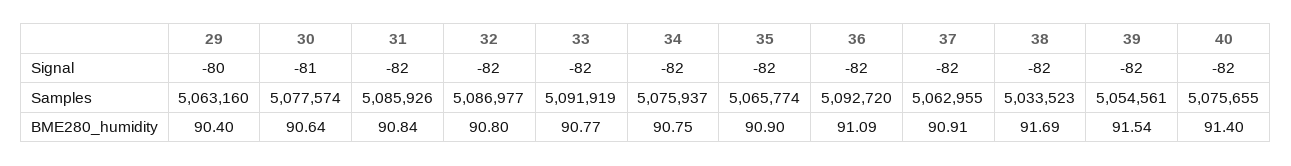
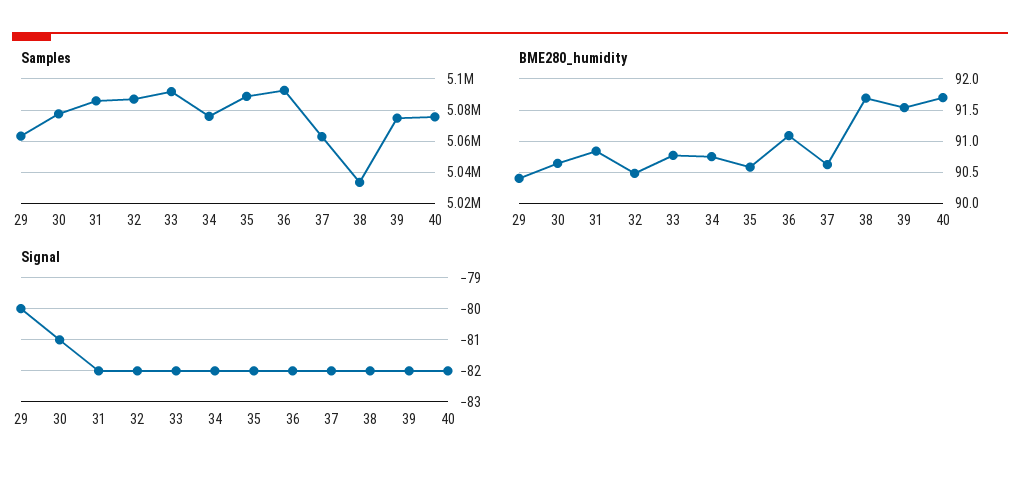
Samples, 35: 5065774 -> 5090000
Samples, 39: 5054561 -> 5075000
BME280_humidity, 32: 90.8 -> 90.5
BME280_humidity, 35: 90.9 -> 90.6
BME280_humidity, 37: 90.91 -> 90.6
BME280_humidity, 40: 91.4 -> 91.7

